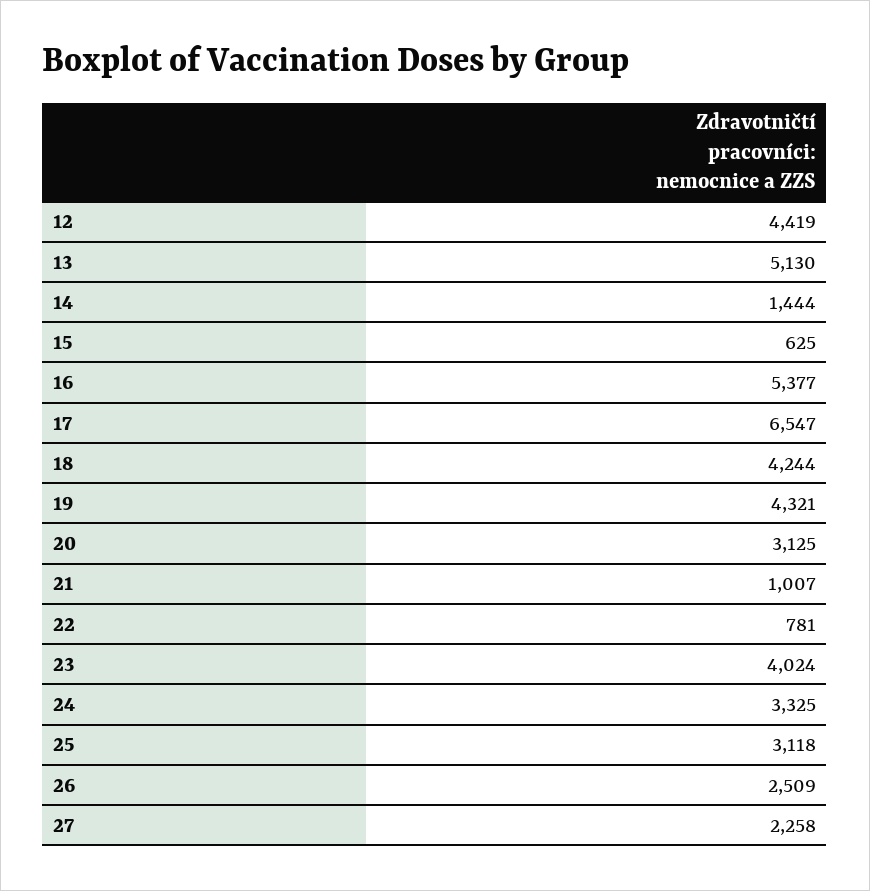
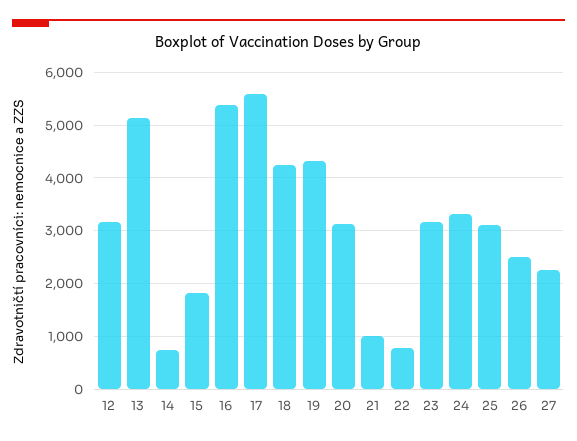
12: 4419 -> 3200
14: 1444 -> 800
15: 625 -> 1800
17: 6547 -> 5600
23: 4024 -> 3200

